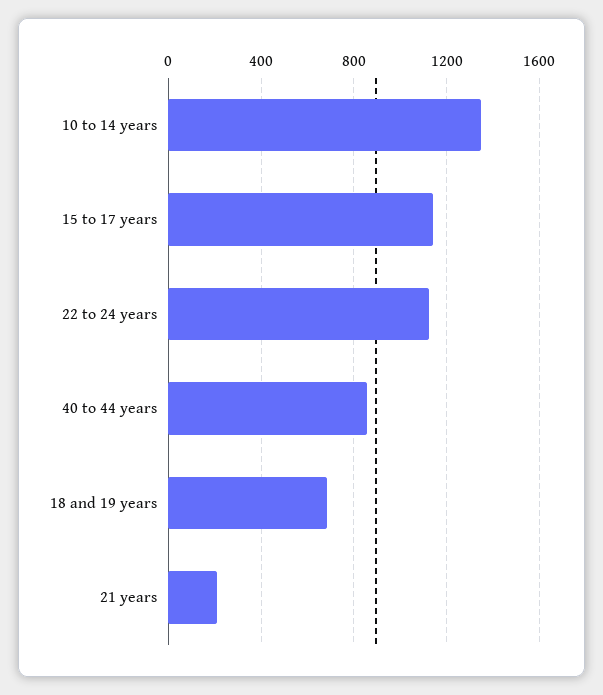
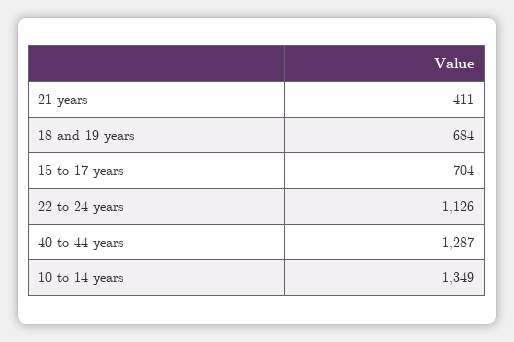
15 to 17 years: 1150 -> 704
40 to 44 years: 850 -> 1287
21 years: 200 -> 411

